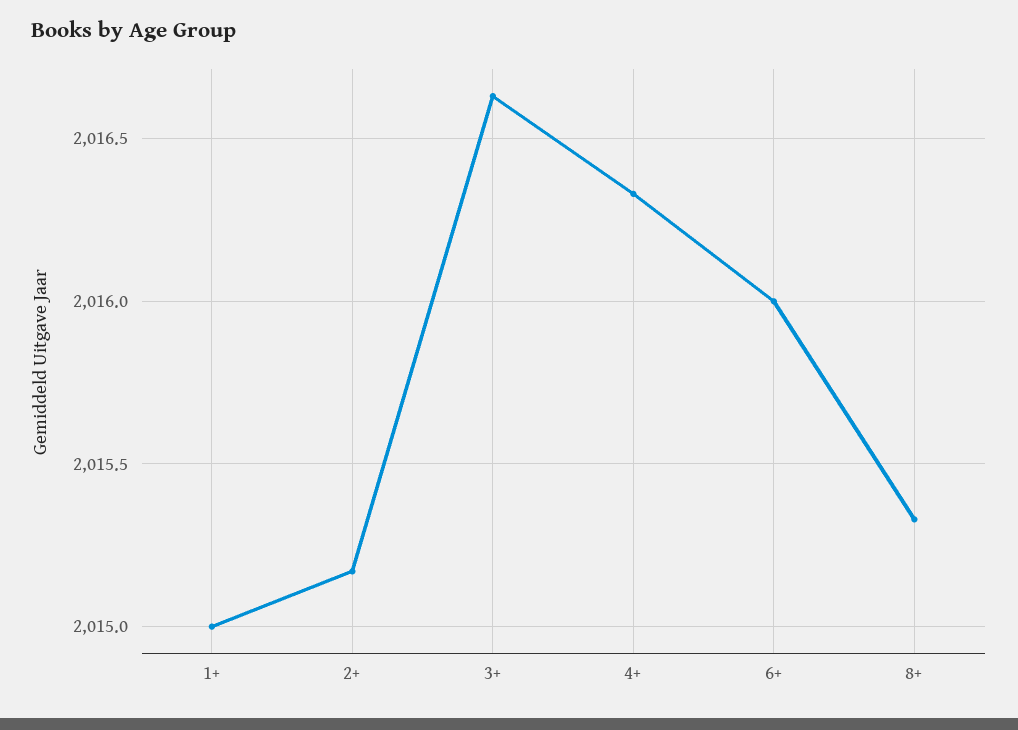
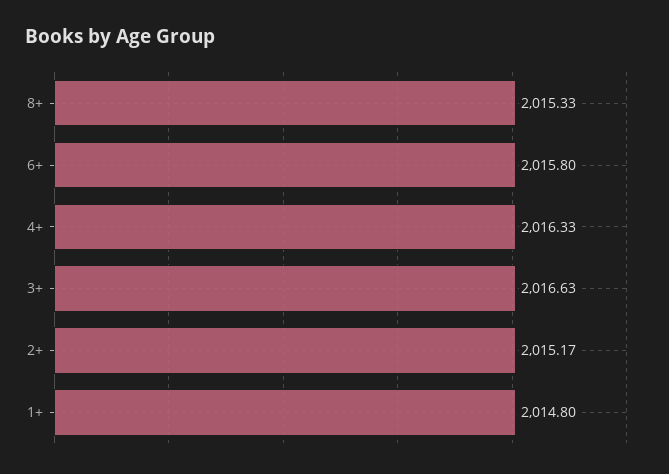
1+: 2015 -> 2014.8
6+: 2016 -> 2015.8

